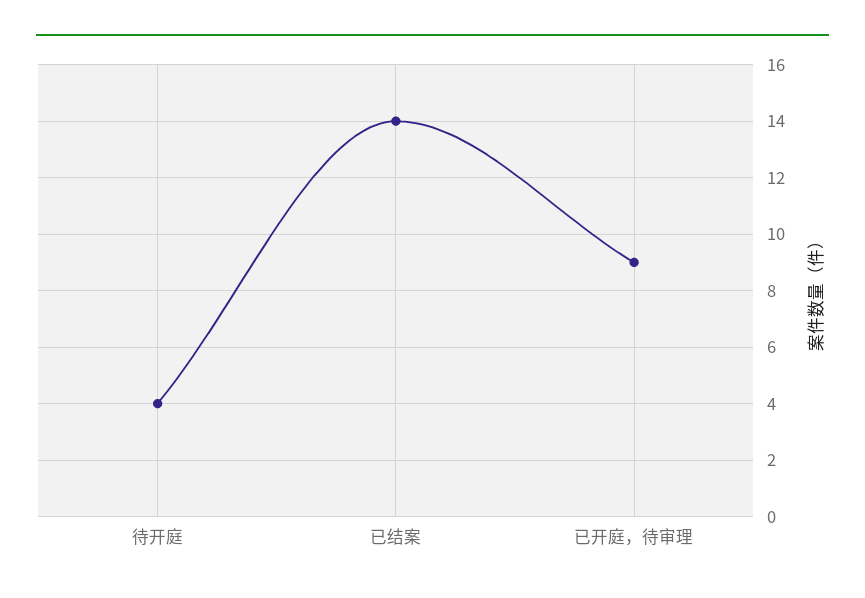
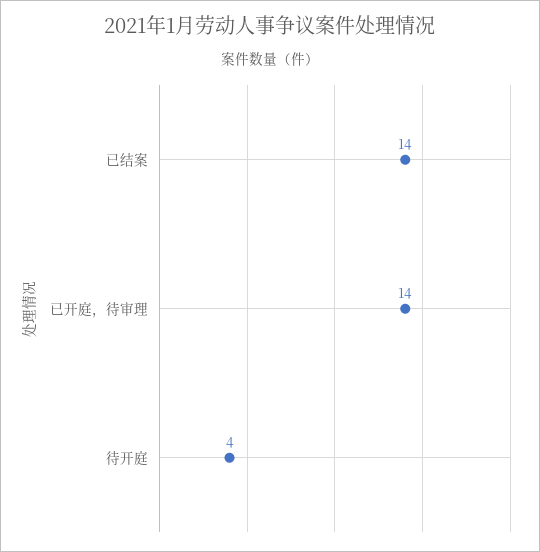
已开庭，待审理: 9 -> 14

